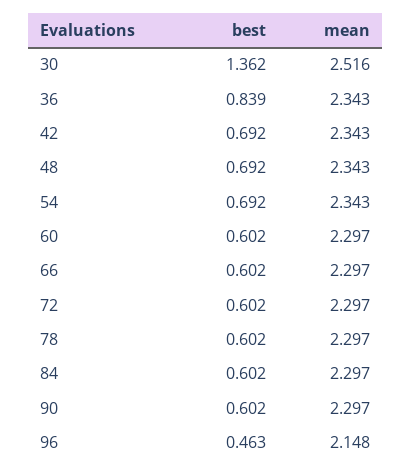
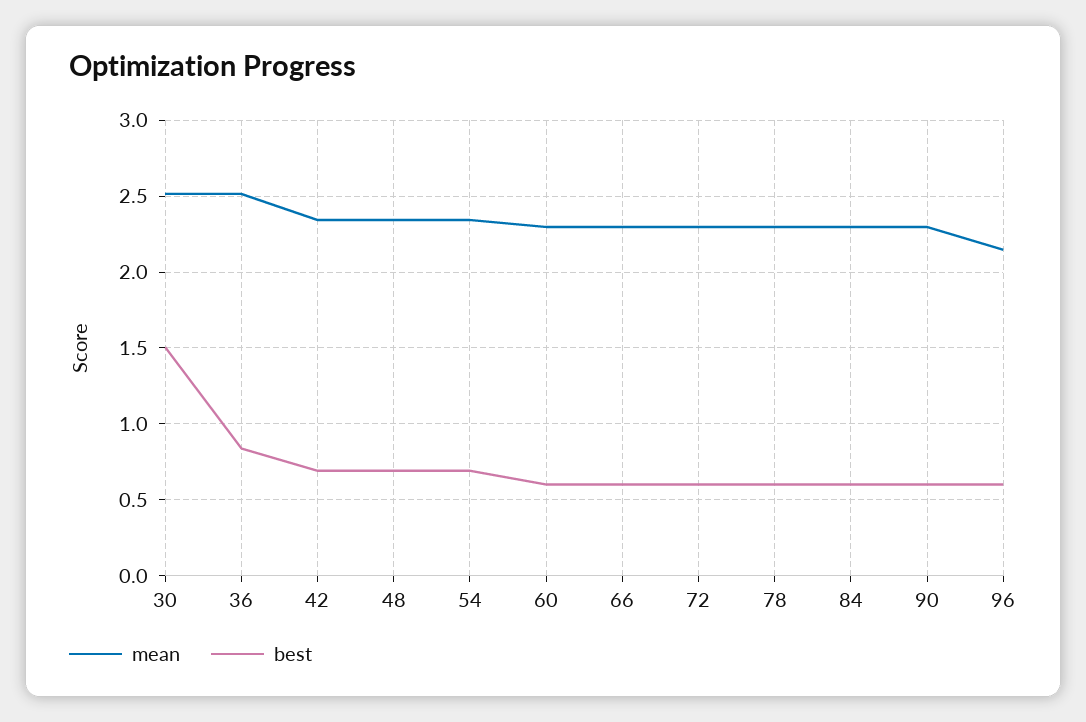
best, 30: 1.362 -> 1.5
mean, 36: 2.343 -> 2.5
best, 96: 0.463 -> 0.6

